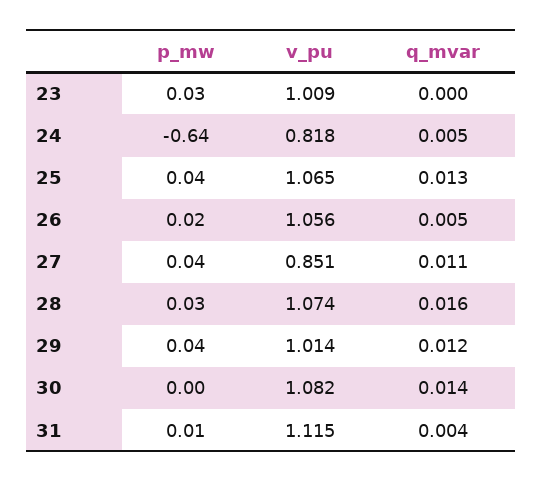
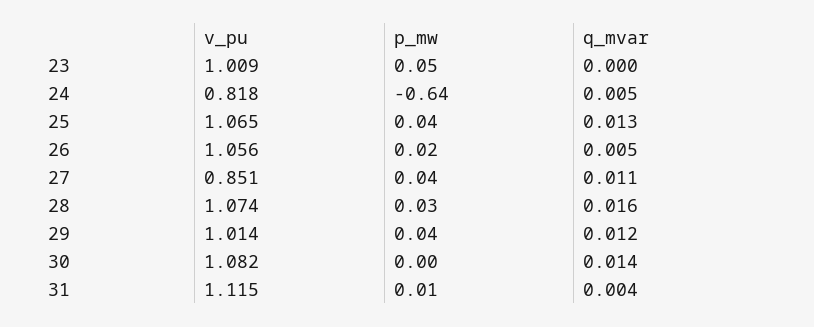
p_mw, 23: 0.03 -> 0.05

